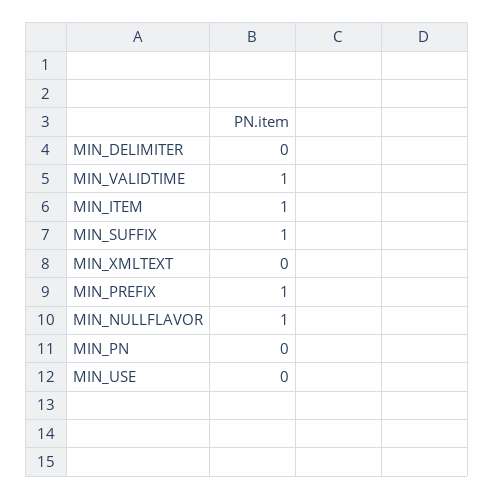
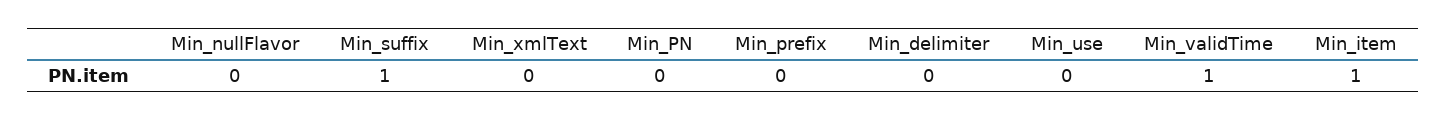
MIN_PREFIX: 1 -> 0
MIN_NULLFLAVOR: 1 -> 0

